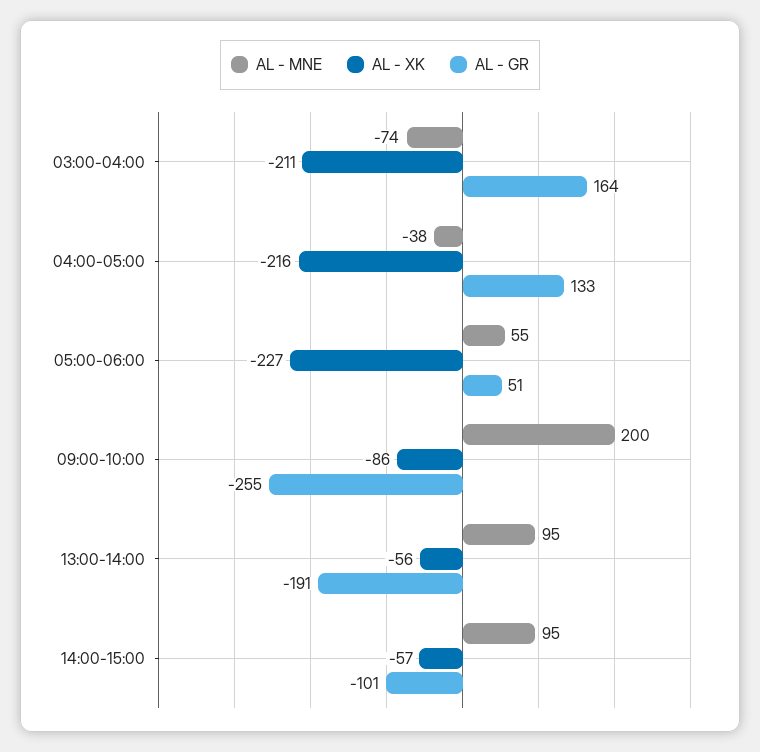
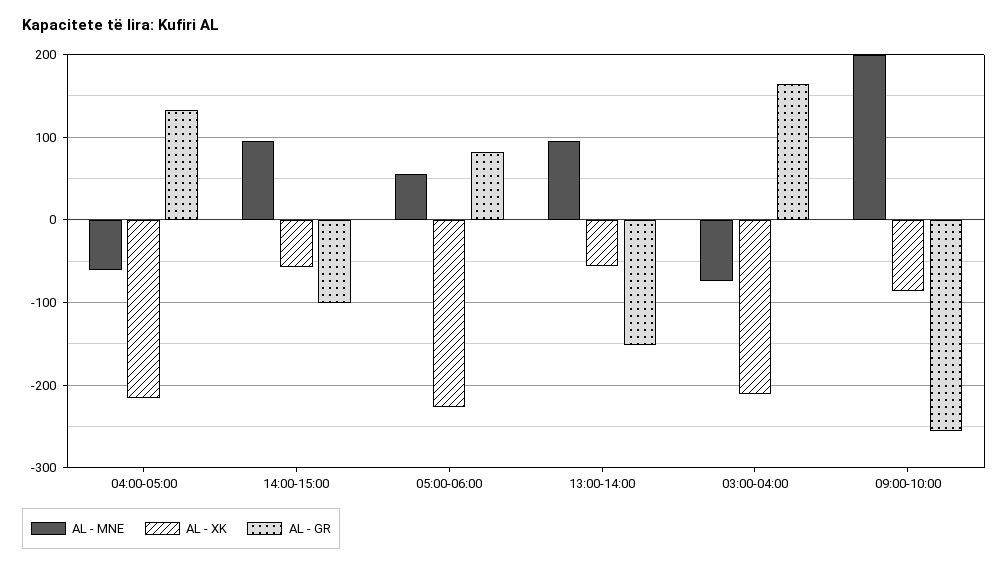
AL - MNE, 04:00-05:00: -38 -> -60
AL - GR, 05:00-06:00: 51 -> 80
AL - GR, 13:00-14:00: -191 -> -150

